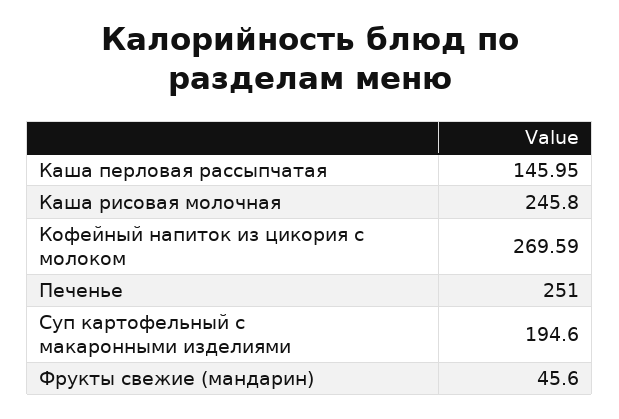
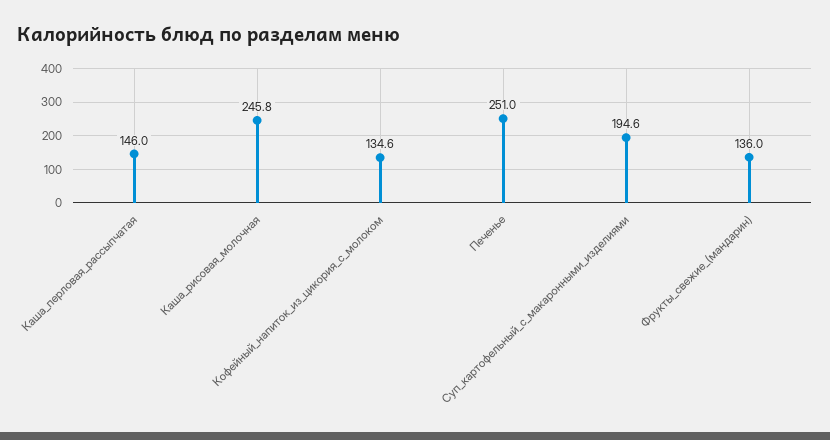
Кофейный напиток из цикория с молоком: 269.59 -> 134.6
Фрукты свежие (мандарин): 45.6 -> 136

